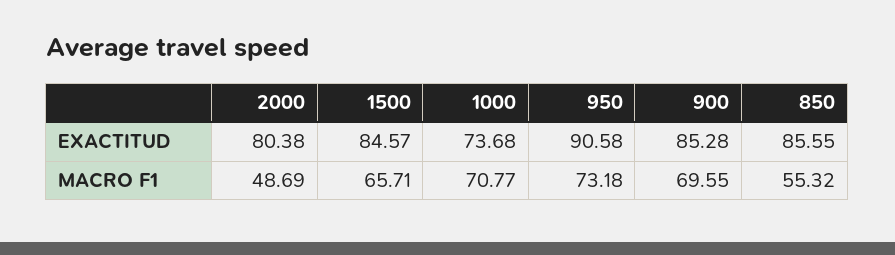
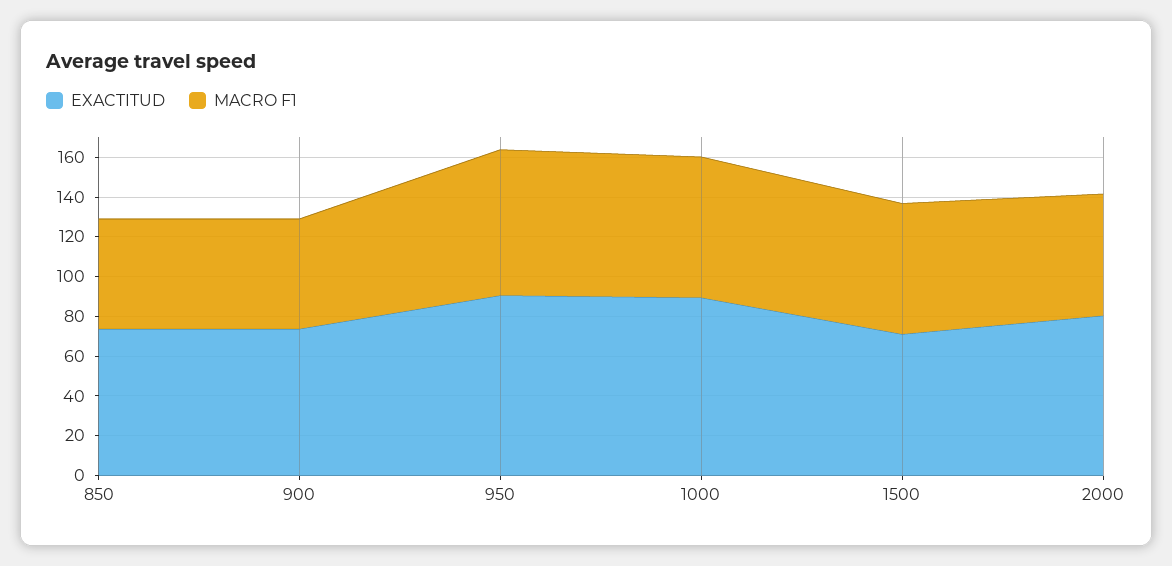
EXACTITUD, 1500: 84.57 -> 70
EXACTITUD, 1000: 73.68 -> 90
EXACTITUD, 900: 85.28 -> 75
EXACTITUD, 850: 85.55 -> 75
MACRO F1, 2000: 48.69 -> 60
MACRO F1, 900: 69.55 -> 55

